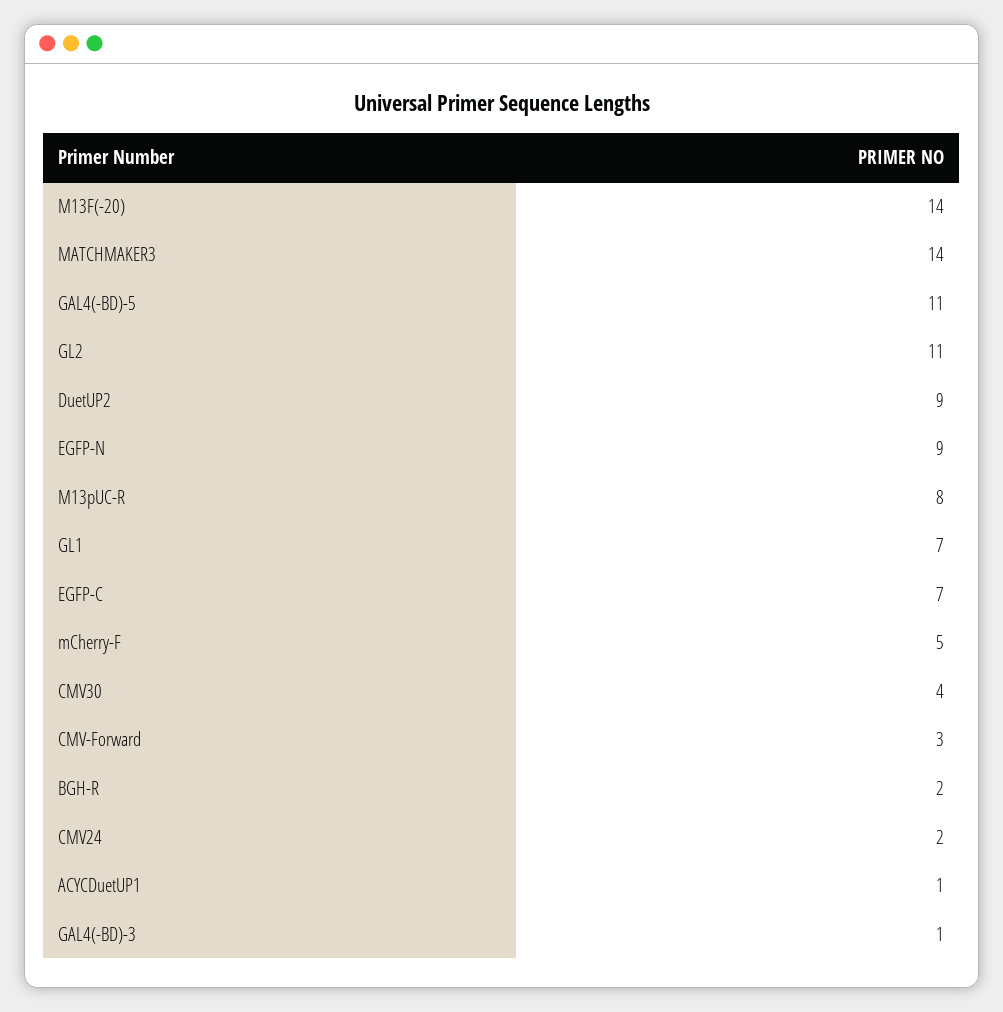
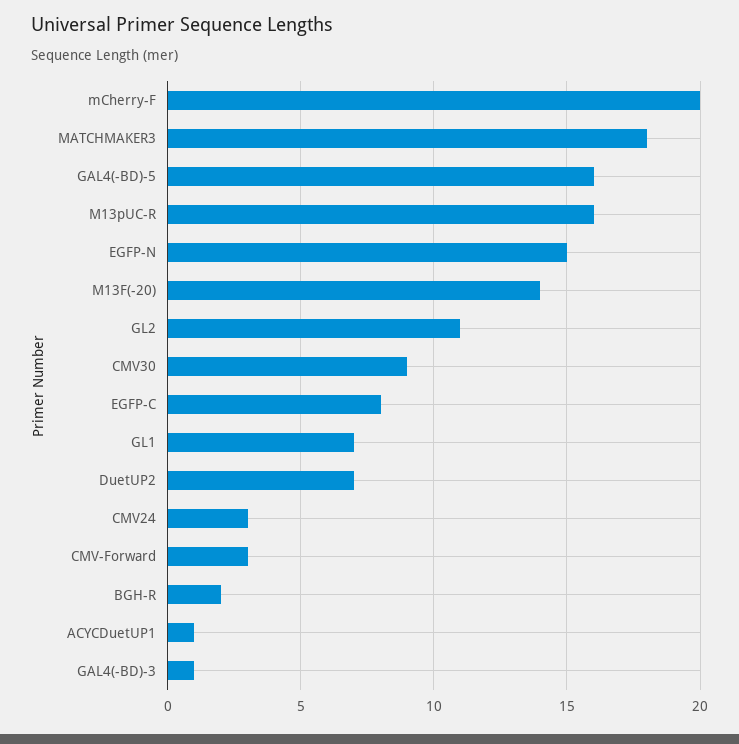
MATCHMAKER3: 14 -> 18
GAL4(-BD)-5: 11 -> 16
DuetUP2: 9 -> 7
EGFP-N: 9 -> 15
M13pUC-R: 8 -> 16
EGFP-C: 7 -> 8
mCherry-F: 5 -> 20
CMV30: 4 -> 9
CMV24: 2 -> 3

